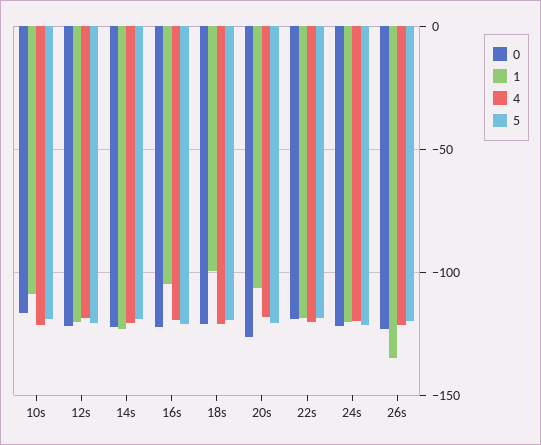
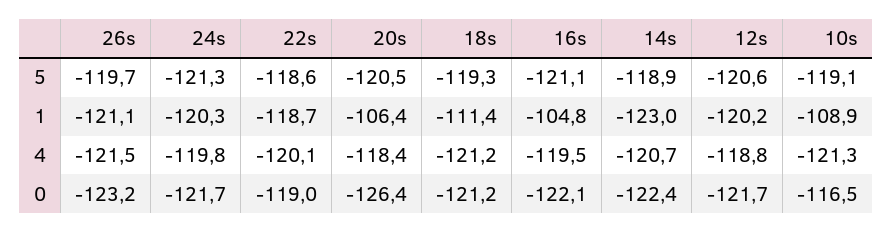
1, 18s: -100 -> -111.4
1, 26s: -135 -> -121.1

